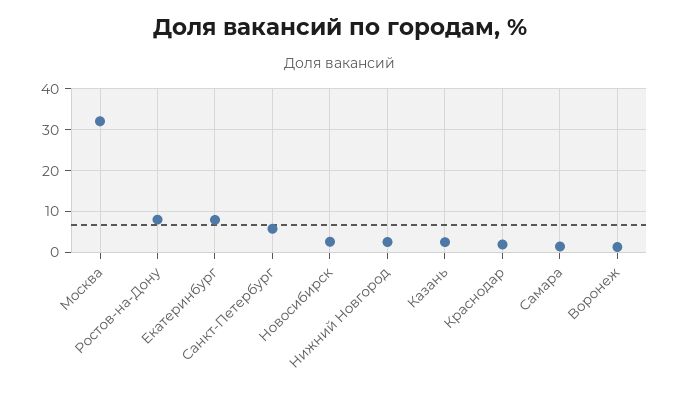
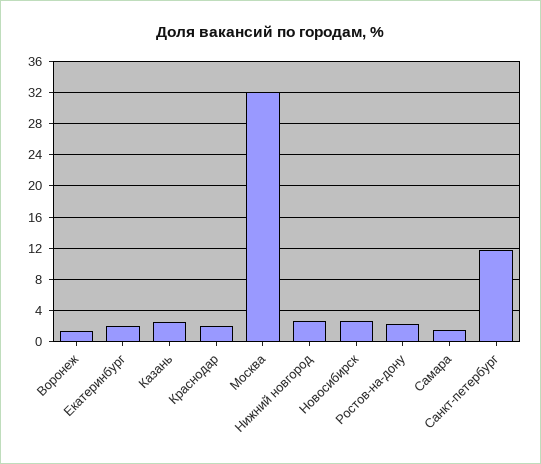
Ростов-на-Дону: 8 -> 2
Екатеринбург: 8 -> 2
Санкт-Петербург: 6 -> 12

